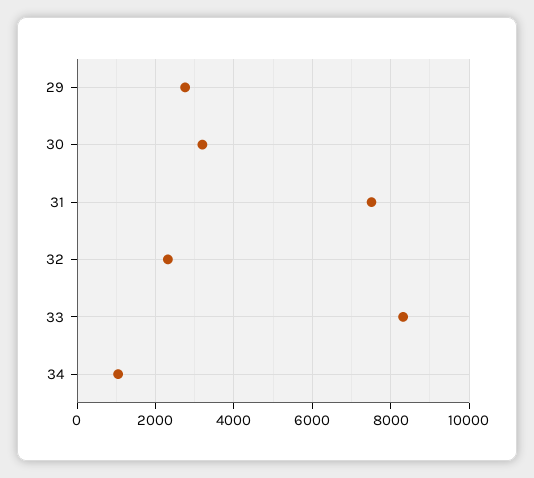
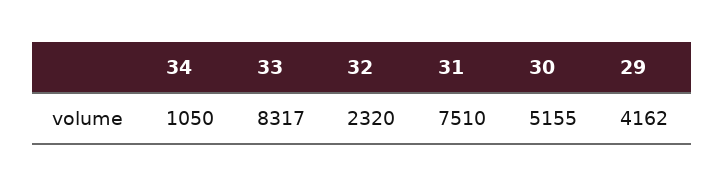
29: 2800 -> 4162
30: 3200 -> 5155

